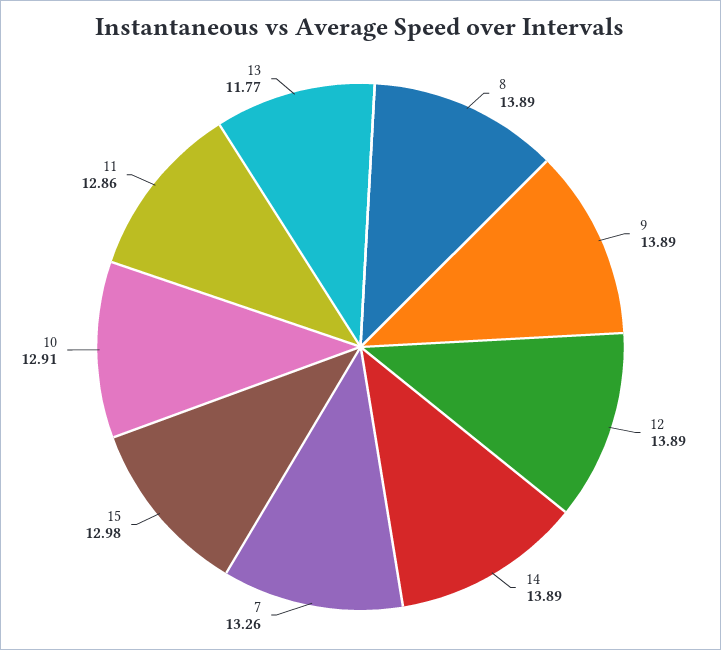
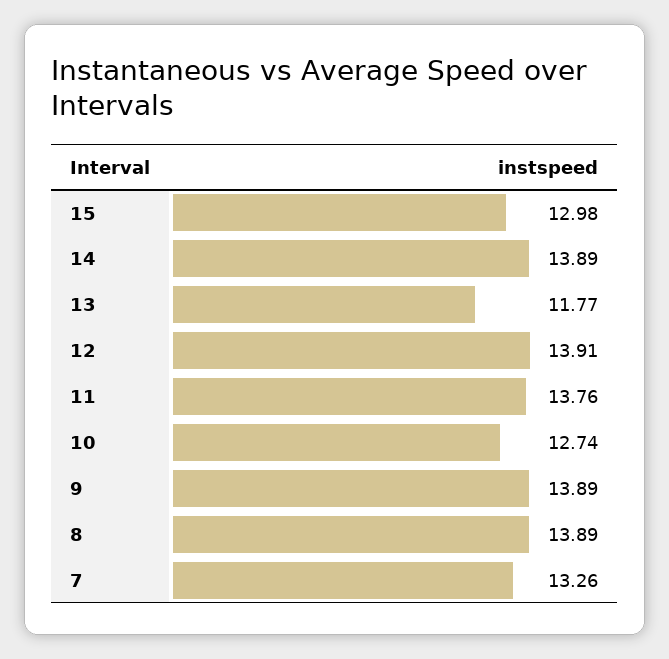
12: 13.89 -> 13.91
10: 12.91 -> 12.74
11: 12.86 -> 13.76

